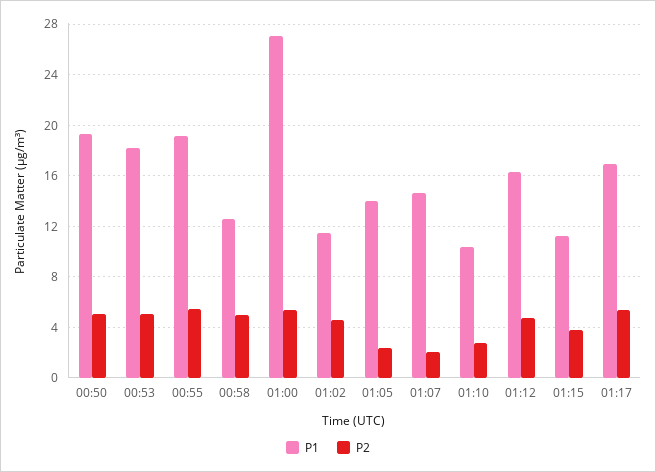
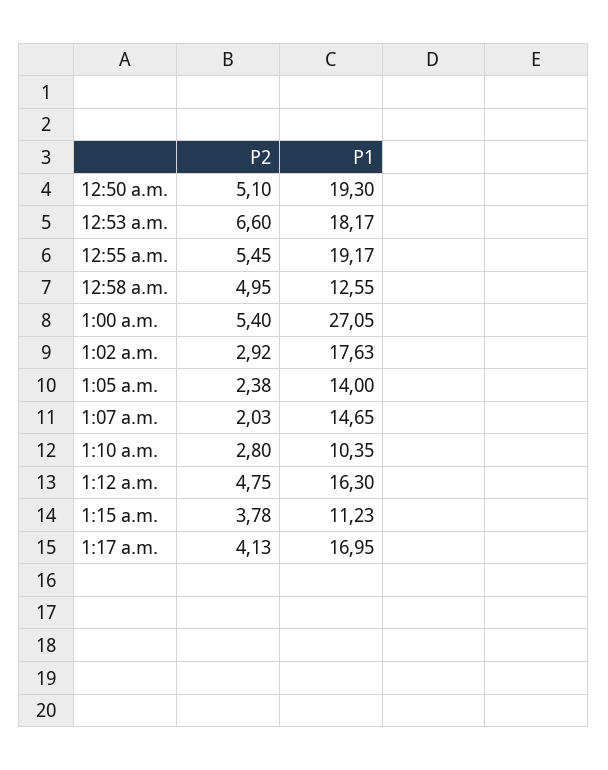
P2, 00:53: 5 -> 6.6
P1, 01:02: 11.5 -> 17.63
P2, 01:02: 4.5 -> 2.92
P2, 01:17: 5.5 -> 4.13

